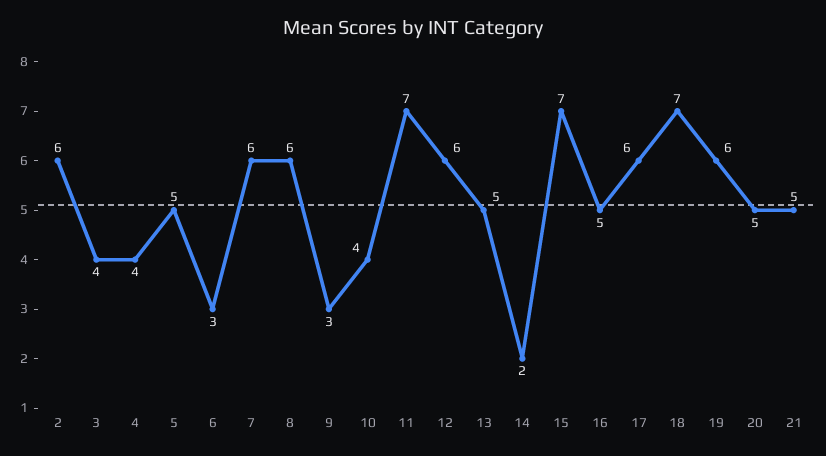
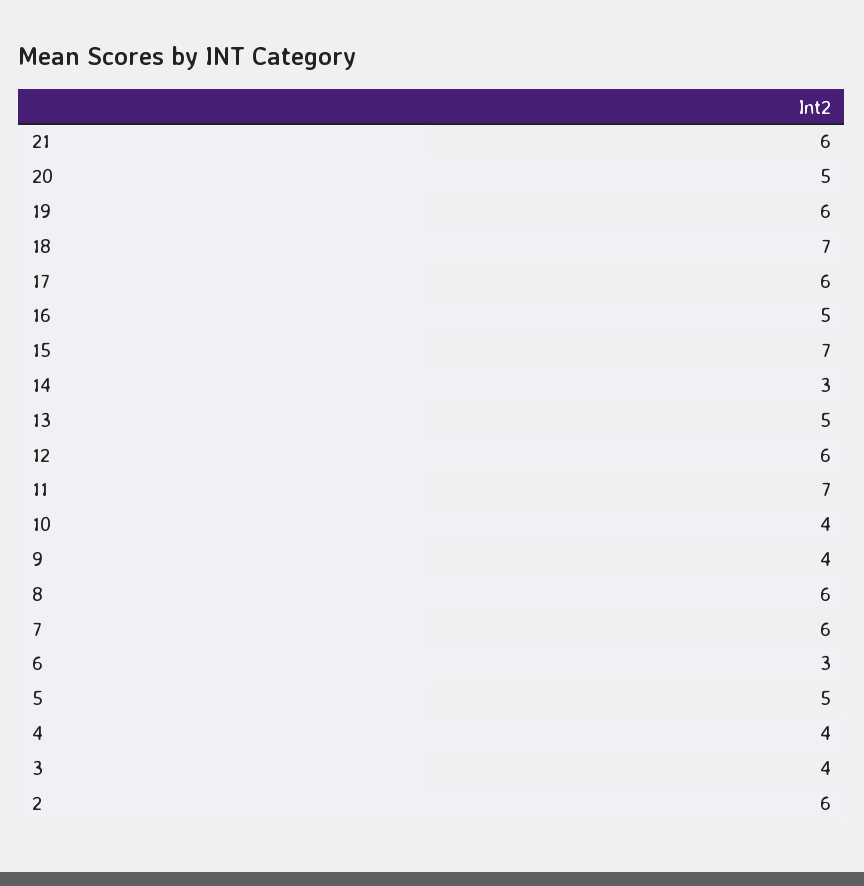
9: 3 -> 4
14: 2 -> 3
21: 5 -> 6

